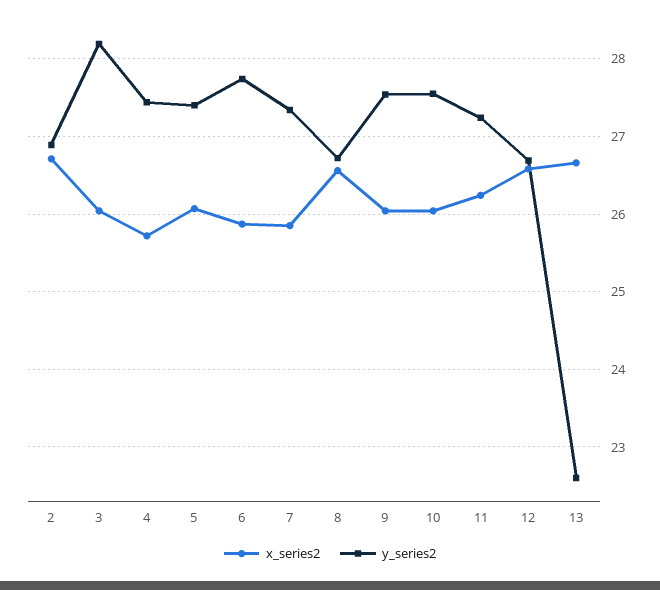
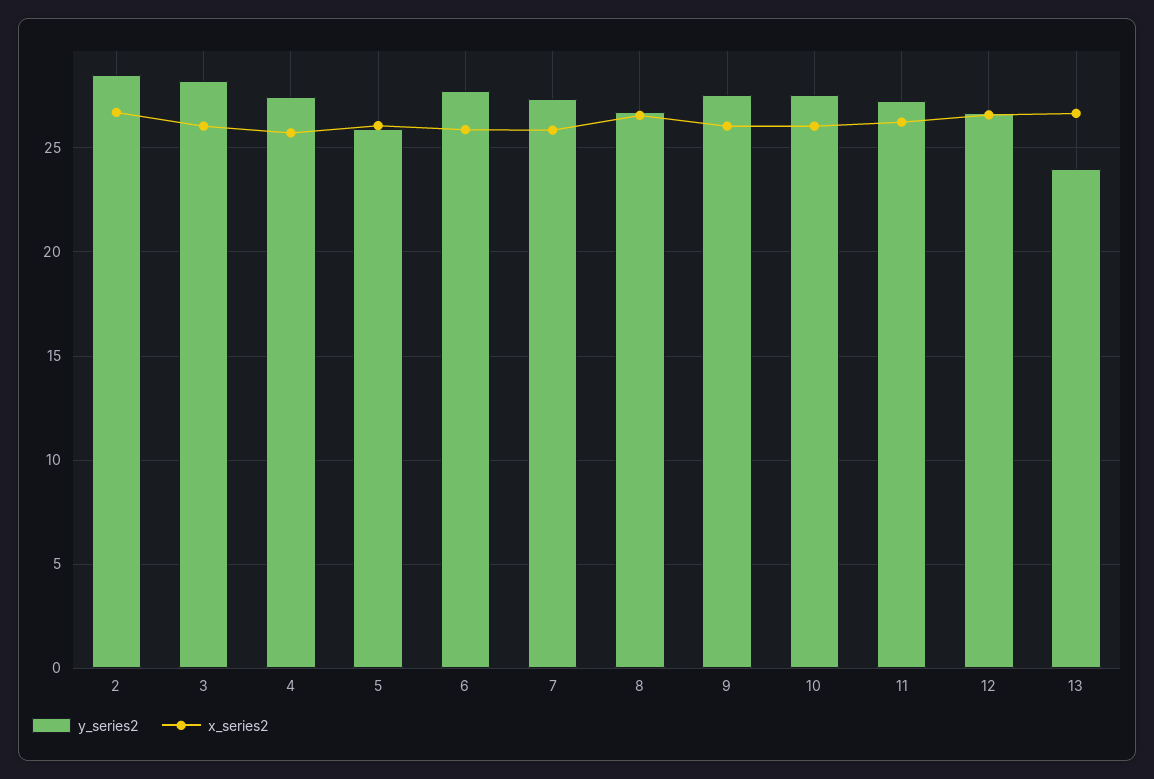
y_series2, 2: 26.9 -> 28.5
y_series2, 5: 27.4 -> 26
y_series2, 13: 22.6 -> 24

